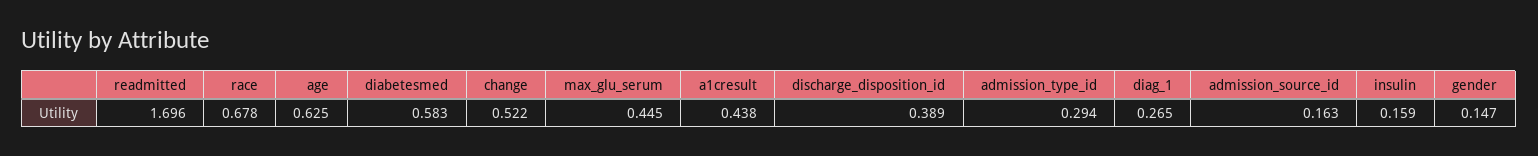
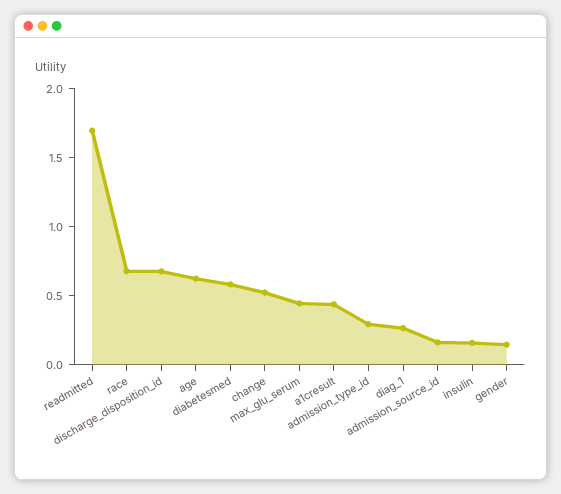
discharge_disposition_id: 0.389 -> 0.7

